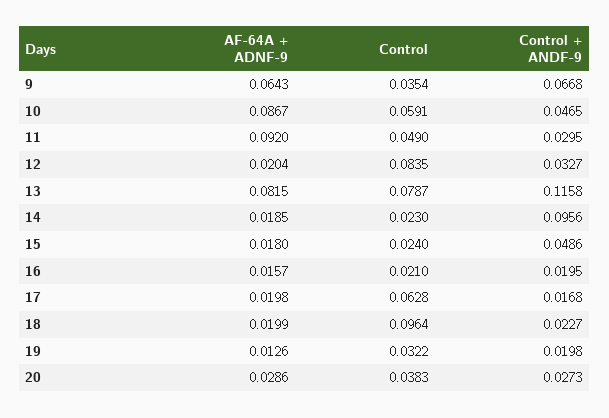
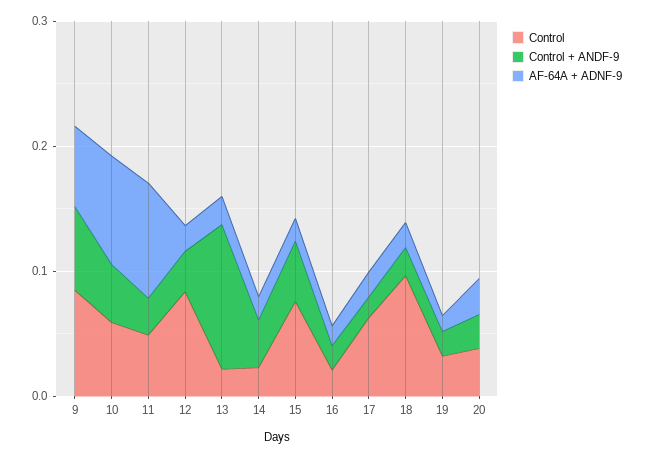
Control, 9: 0.0354 -> 0.08
AF-64A + ADNF-9, 13: 0.0815 -> 0.02
Control, 13: 0.0787 -> 0.02
Control + ANDF-9, 14: 0.0956 -> 0.04
Control, 15: 0.024 -> 0.08

